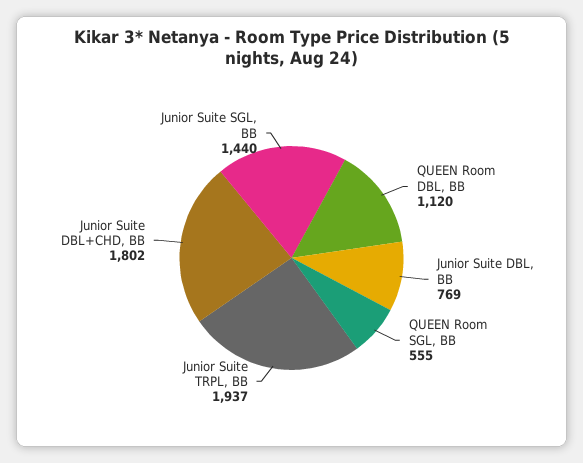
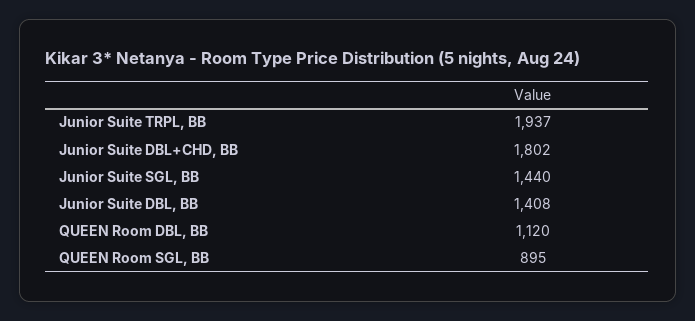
Junior Suite DBL, BB: 769 -> 1408
QUEEN Room SGL, BB: 555 -> 895

